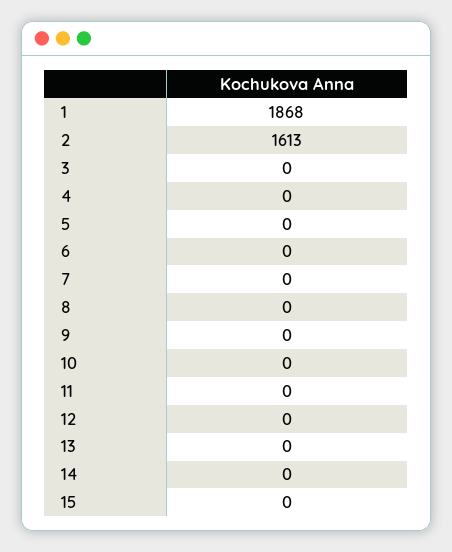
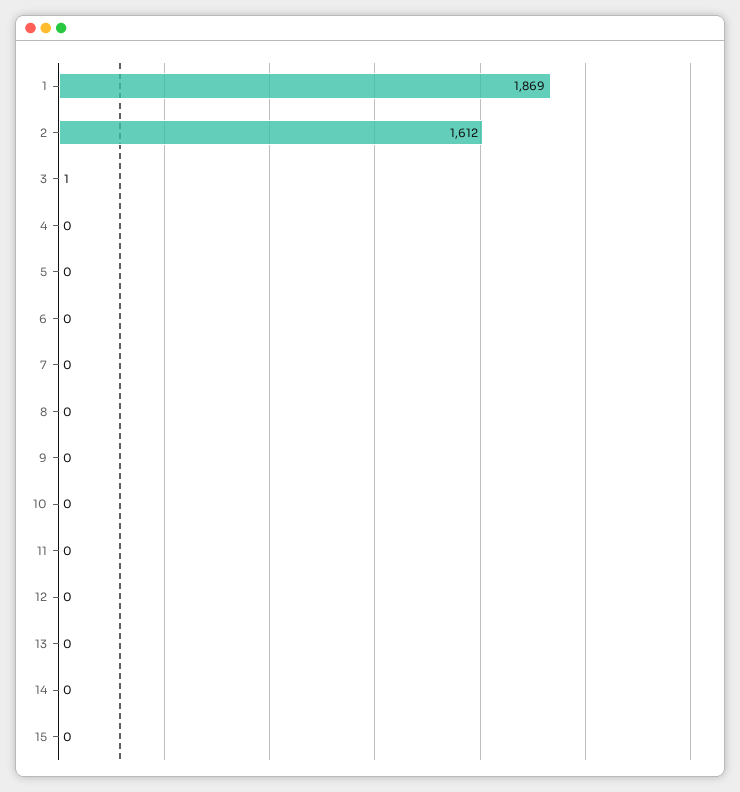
1: 1868 -> 1869
2: 1613 -> 1612
3: 0 -> 1

